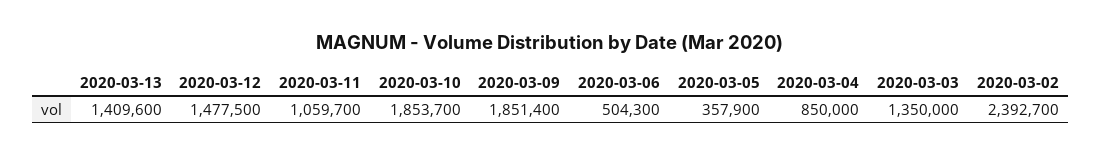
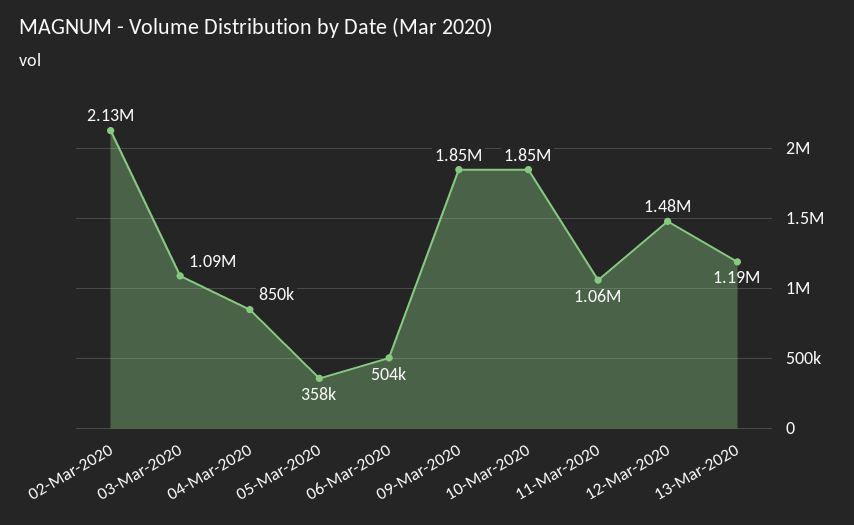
2020-03-13: 1409600 -> 1190000
2020-03-03: 1350000 -> 1090000
2020-03-02: 2392700 -> 2130000

